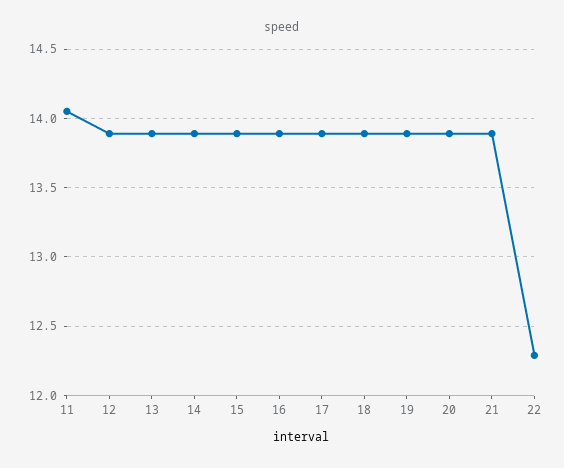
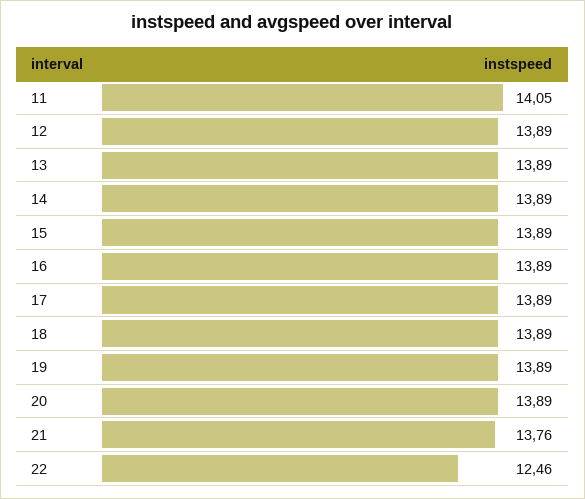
21: 13.9 -> 13.76
22: 12.3 -> 12.46

